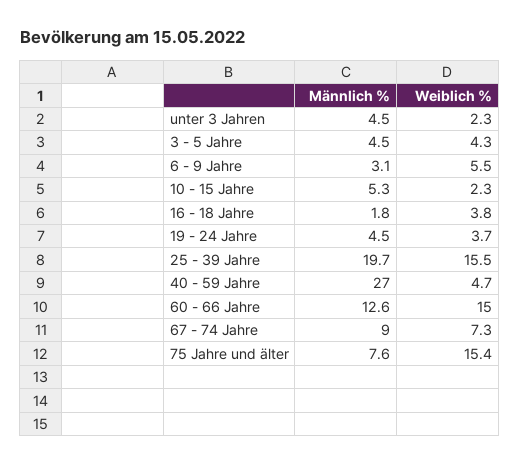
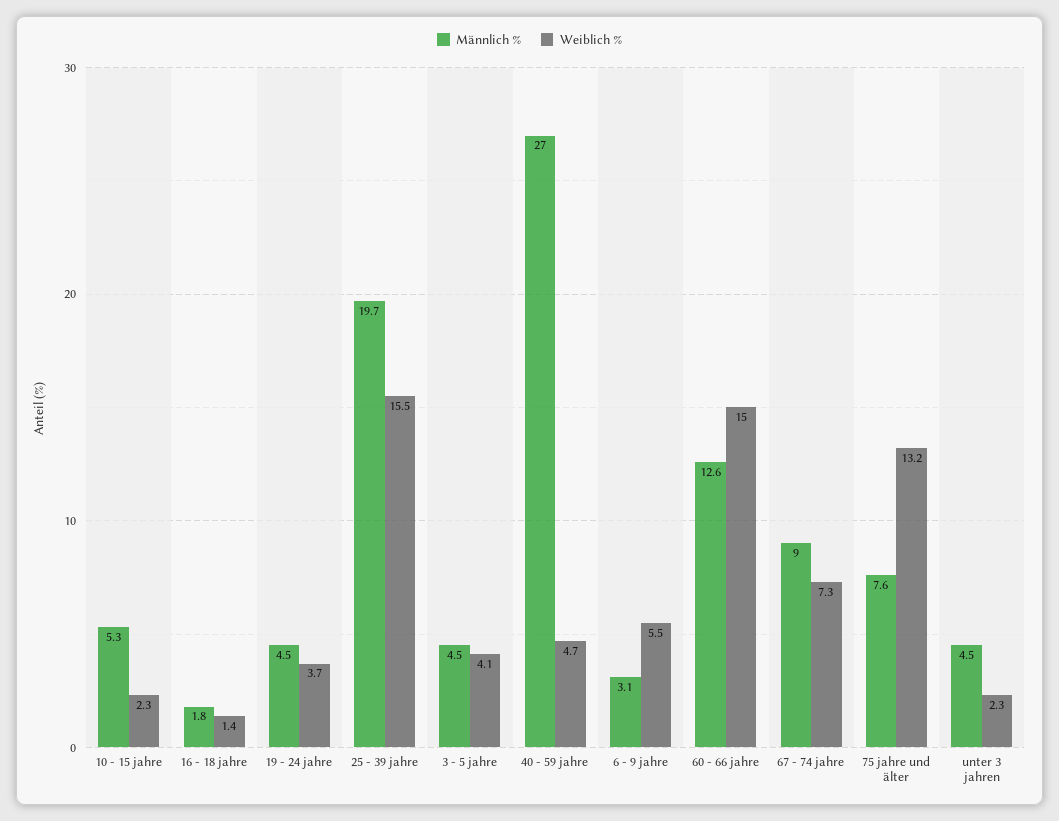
Weiblich %, 3 - 5 Jahre: 4.3 -> 4.1
Weiblich %, 16 - 18 Jahre: 3.8 -> 1.4
Weiblich %, 75 Jahre und älter: 15.4 -> 13.2

